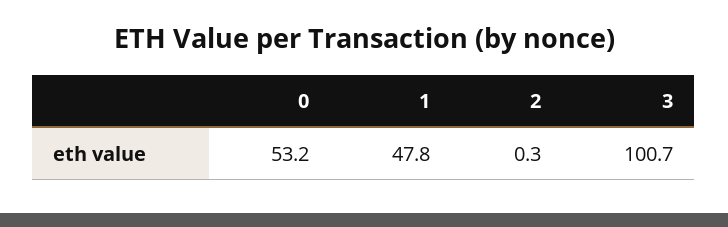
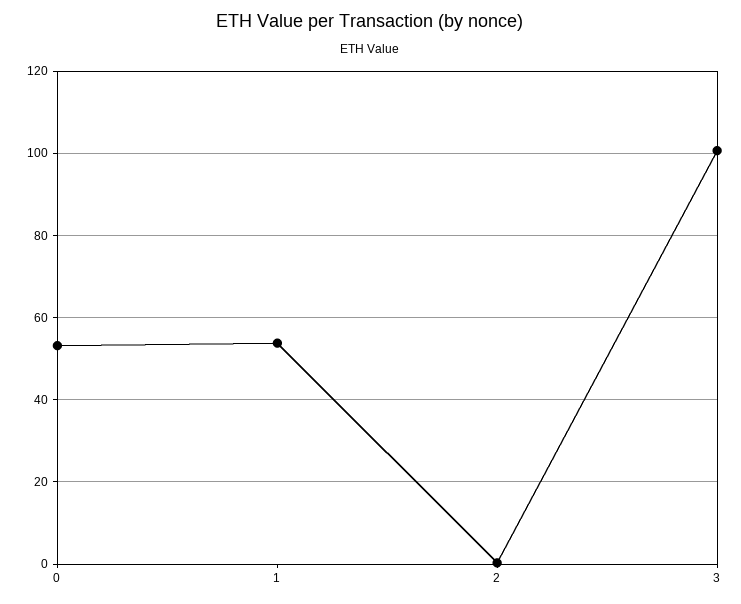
1: 47.8 -> 54

